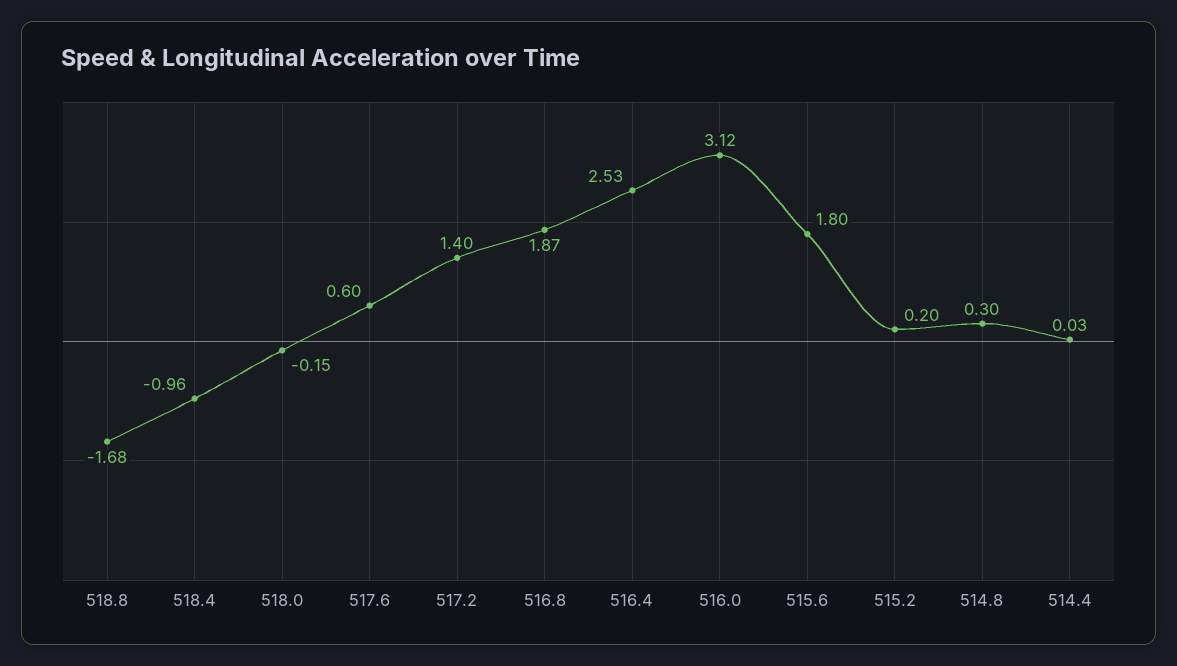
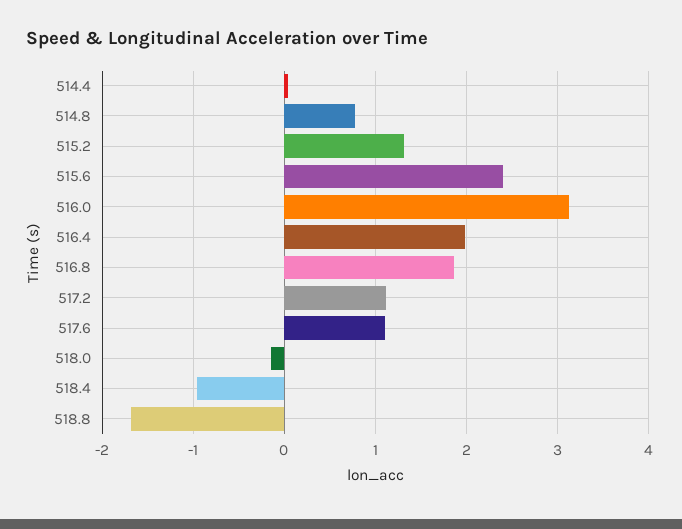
517.6: 0.6 -> 1.1
517.2: 1.4 -> 1.1
516.4: 2.53 -> 2
515.6: 1.8 -> 2.4
515.2: 0.2 -> 1.3
514.8: 0.3 -> 0.8

